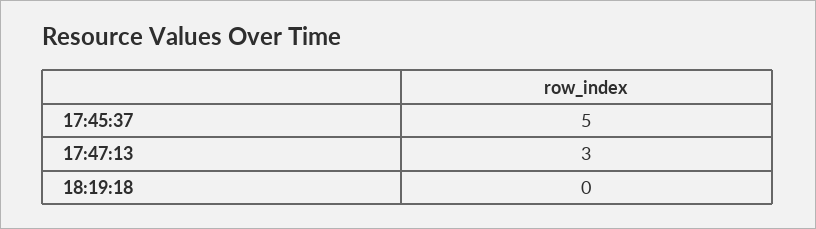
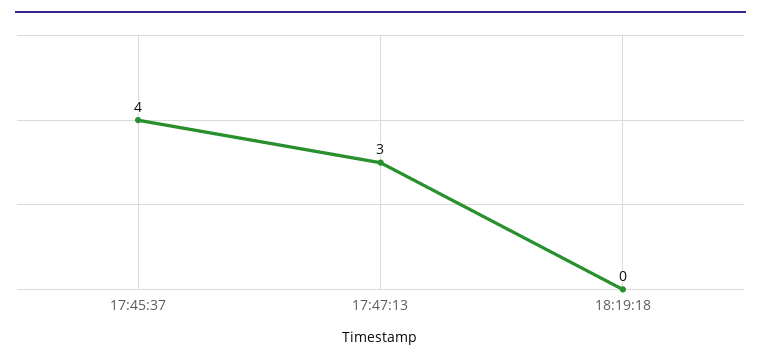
17:45:37: 5 -> 4

